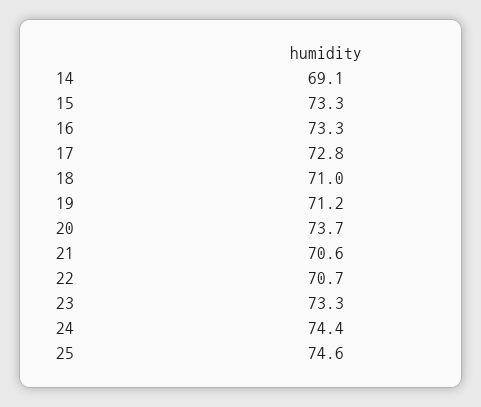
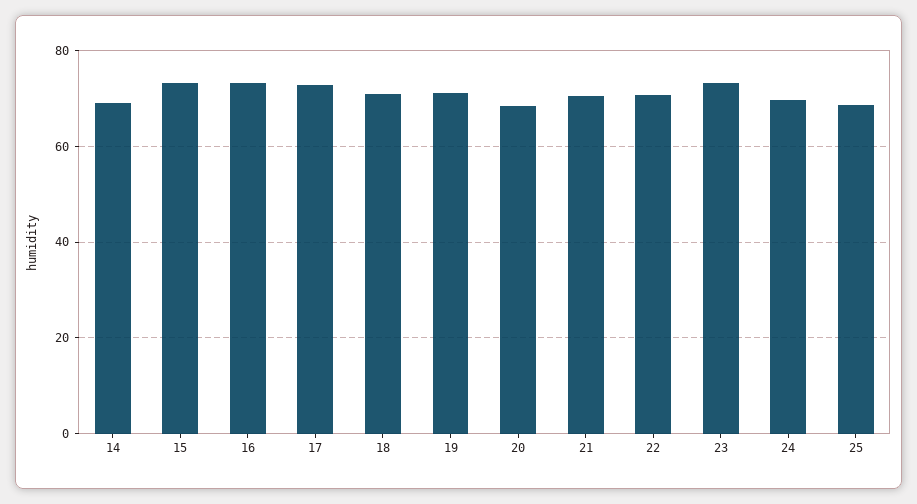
20: 73.7 -> 68
24: 74.4 -> 70
25: 74.6 -> 68

